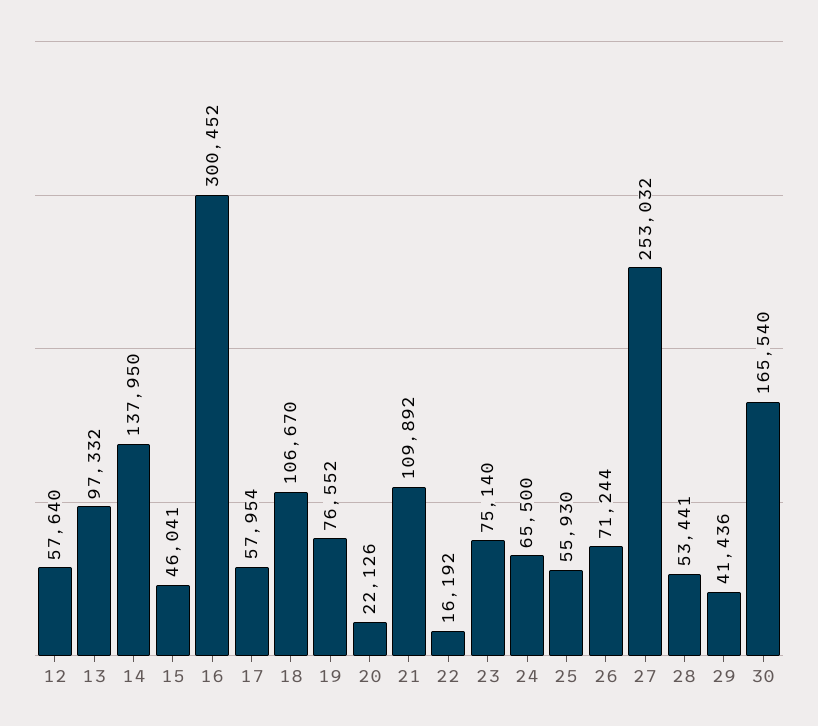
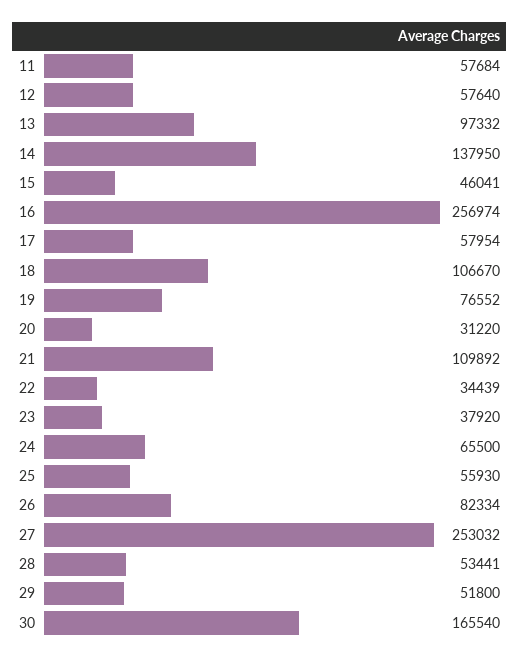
16: 300452 -> 256974
20: 22126 -> 31220
22: 16192 -> 34439
23: 75140 -> 37920
26: 71244 -> 82334
29: 41436 -> 51800
11: none -> 57684

